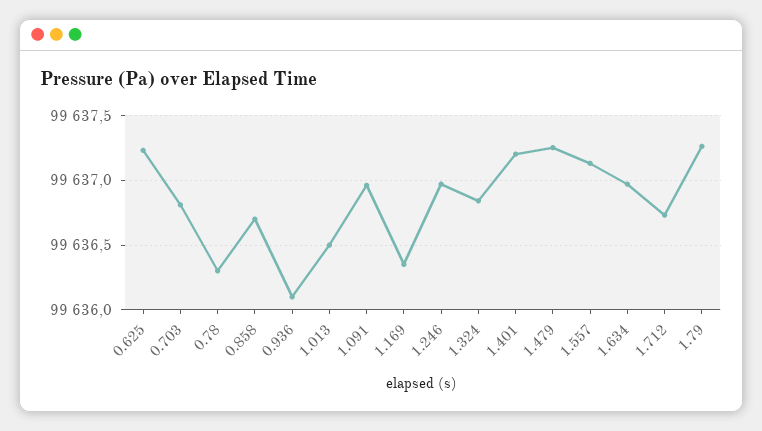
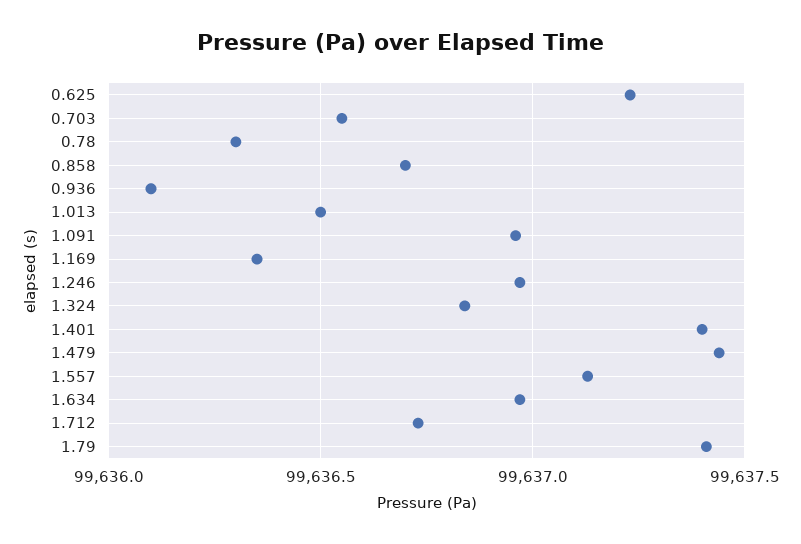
0.703: 99636.8 -> 99636.55
1.401: 99637.2 -> 99637.4
1.479: 99637.25 -> 99637.45
1.79: 99637.25 -> 99637.4

